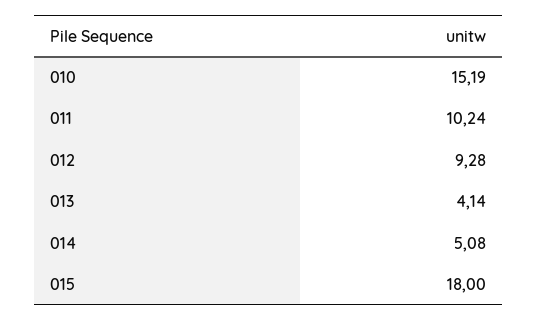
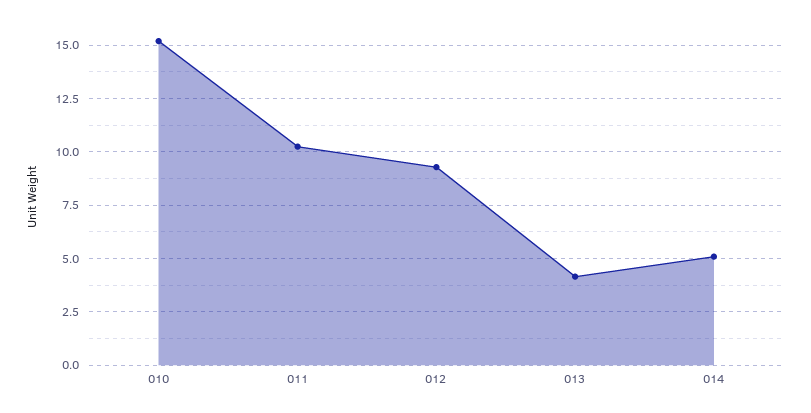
015: 18 -> none

